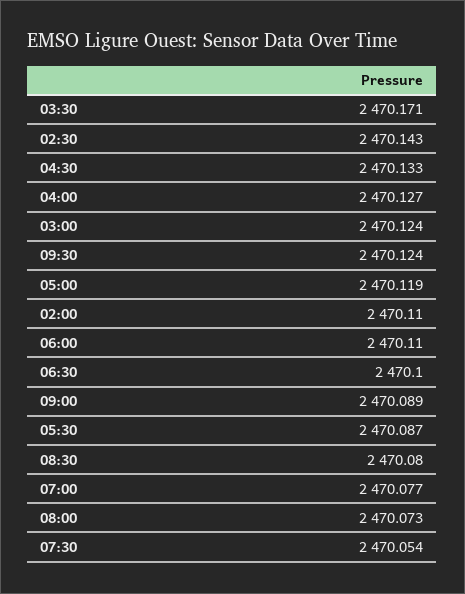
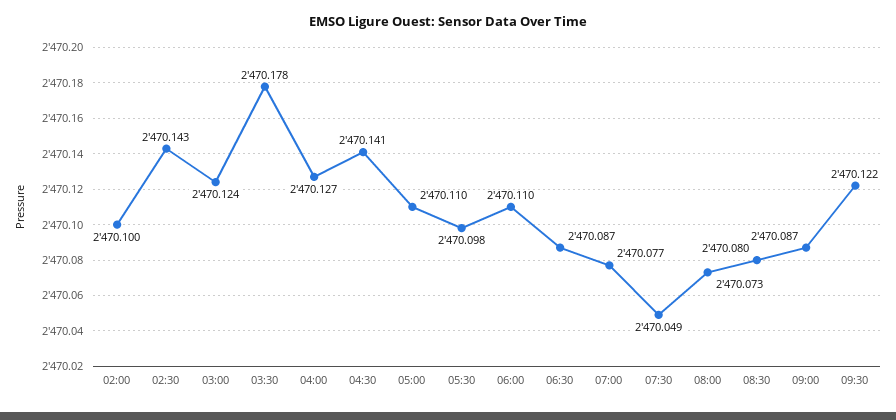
03:30: 2470.171 -> 2470.178
04:30: 2470.133 -> 2470.141
09:30: 2470.124 -> 2470.122
05:00: 2470.119 -> 2470.11
02:00: 2470.11 -> 2470.1
06:30: 2470.1 -> 2470.087
09:00: 2470.089 -> 2470.087
05:30: 2470.087 -> 2470.098
07:30: 2470.054 -> 2470.049

